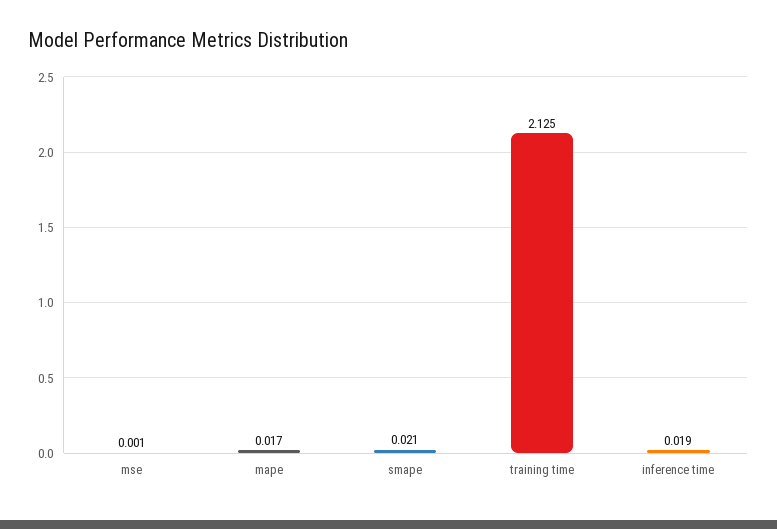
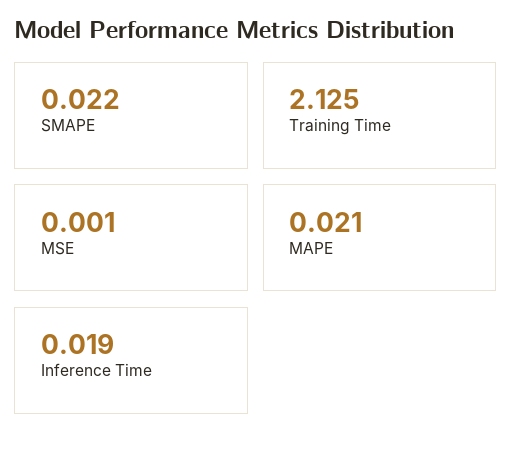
mape: 0.017 -> 0.021
smape: 0.021 -> 0.022

